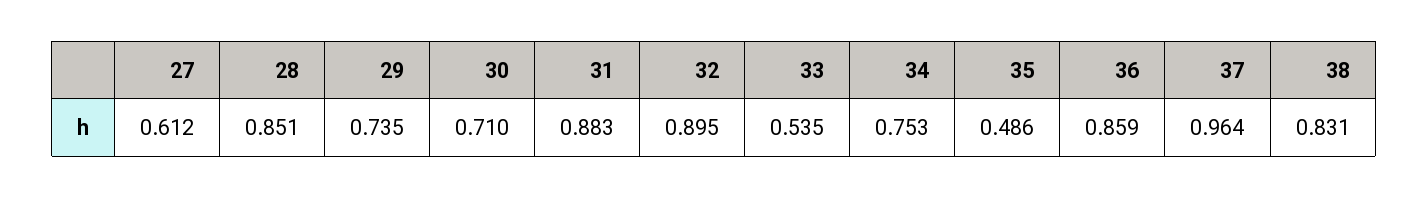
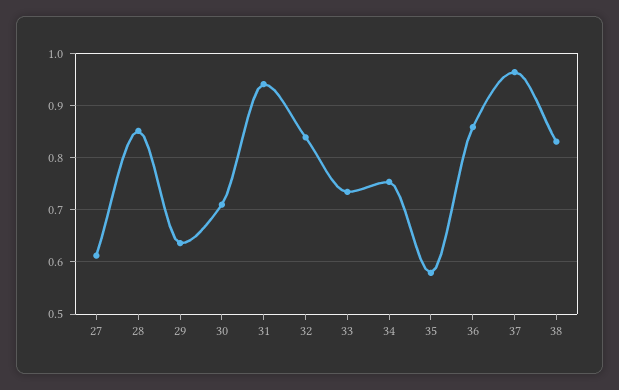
29: 0.735 -> 0.64
31: 0.883 -> 0.94
32: 0.895 -> 0.84
33: 0.535 -> 0.74
35: 0.486 -> 0.58

